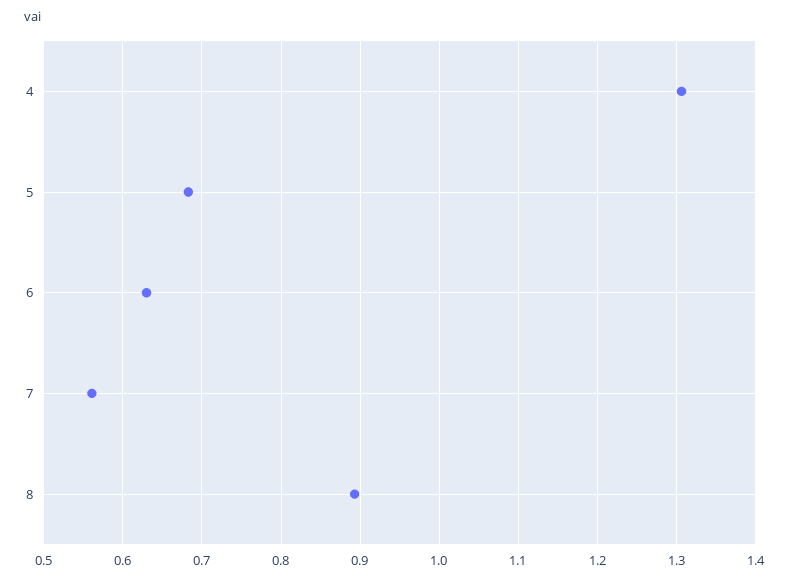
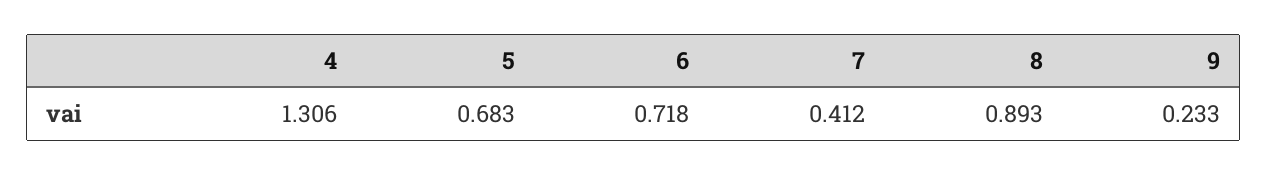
6: 0.63 -> 0.718
7: 0.56 -> 0.412
9: none -> 0.233

